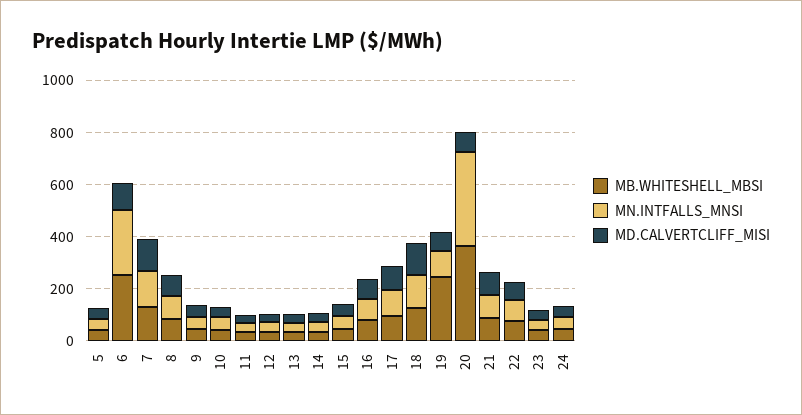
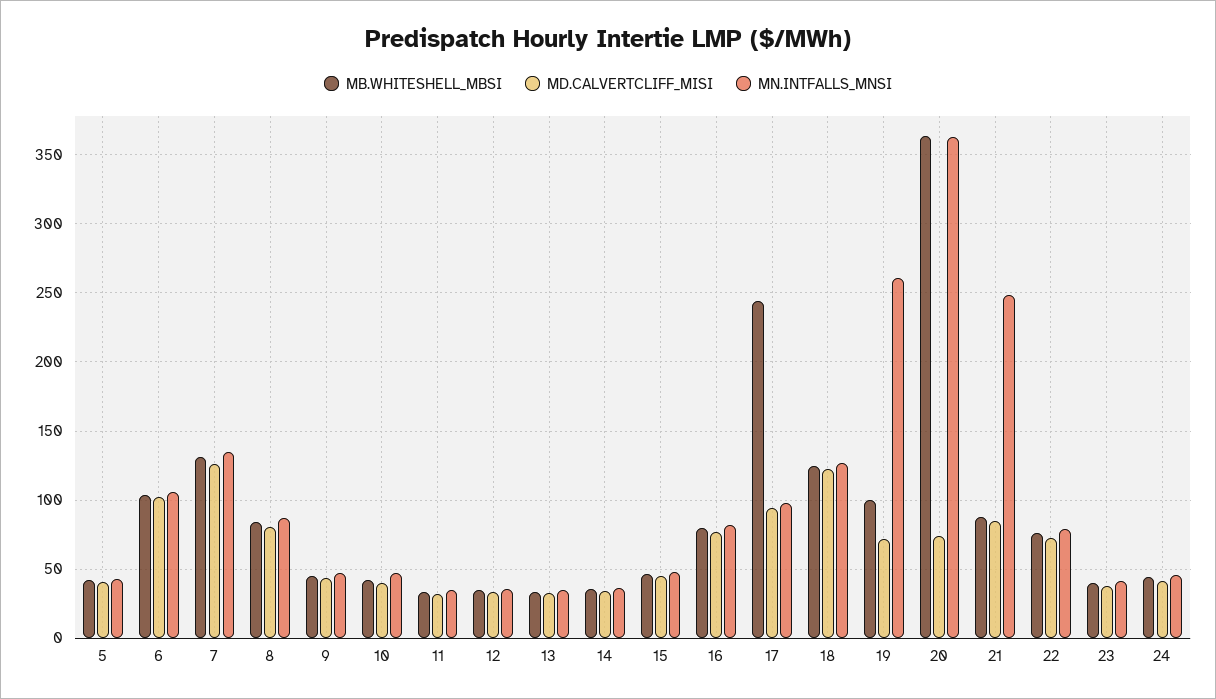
MB.WHITESHELL_MBSI, 6: 250 -> 105
MN.INTFALLS_MNSI, 6: 250 -> 105
MB.WHITESHELL_MBSI, 17: 100 -> 245
MB.WHITESHELL_MBSI, 19: 250 -> 100
MN.INTFALLS_MNSI, 19: 100 -> 260
MN.INTFALLS_MNSI, 21: 100 -> 250

